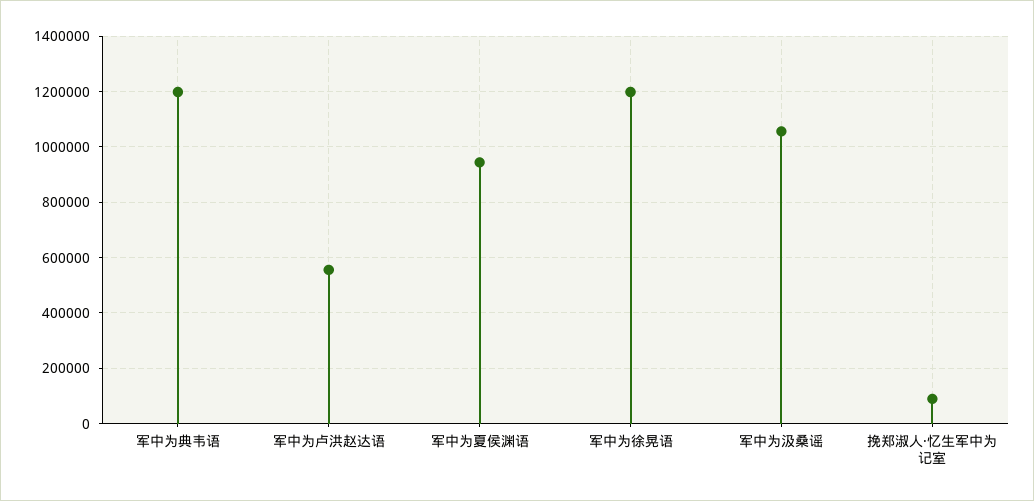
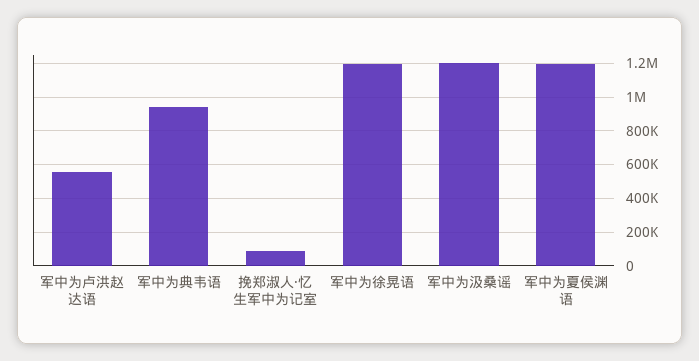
军中为典韦语: 1200000 -> 950000
军中为夏侯渊语: 950000 -> 1200000
军中为汲桑谣: 1050000 -> 1200000

